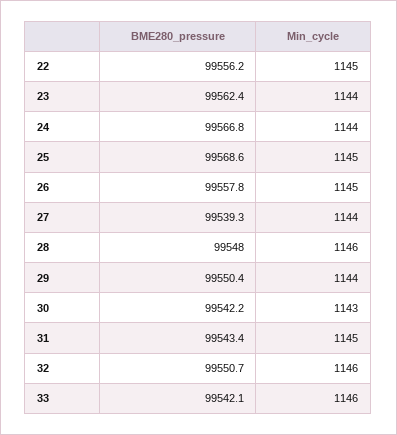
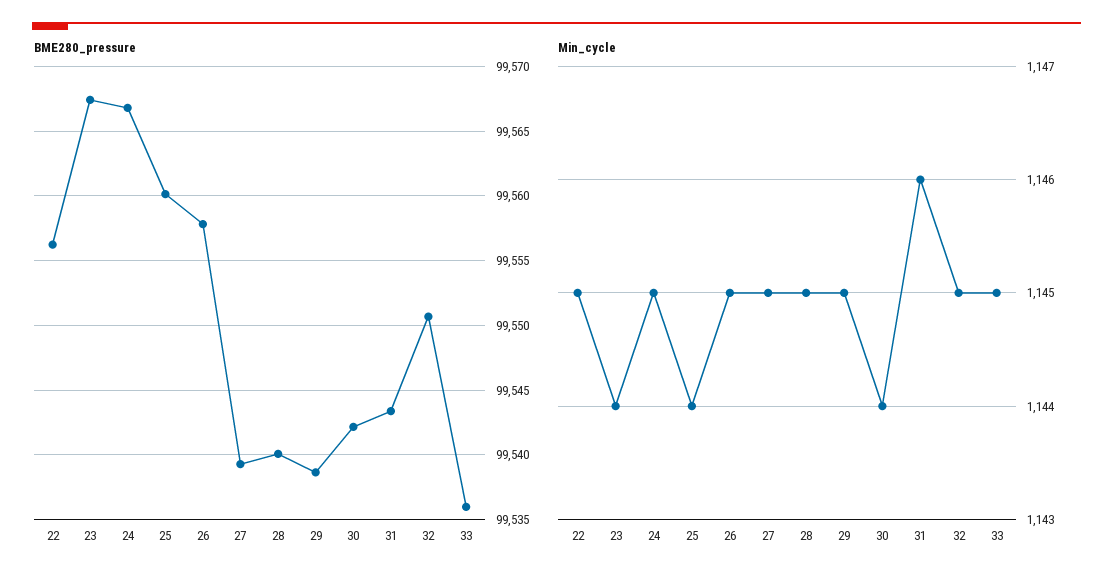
BME280_pressure, 23: 99562.4 -> 99567.5
Min_cycle, 24: 1144 -> 1145
BME280_pressure, 25: 99568.6 -> 99560
Min_cycle, 25: 1145 -> 1144
Min_cycle, 27: 1144 -> 1145
BME280_pressure, 28: 99548 -> 99540
Min_cycle, 28: 1146 -> 1145
BME280_pressure, 29: 99550.4 -> 99538.5
Min_cycle, 29: 1144 -> 1145
Min_cycle, 30: 1143 -> 1144
Min_cycle, 31: 1145 -> 1146
Min_cycle, 32: 1146 -> 1145
BME280_pressure, 33: 99542.1 -> 99536
Min_cycle, 33: 1146 -> 1145

